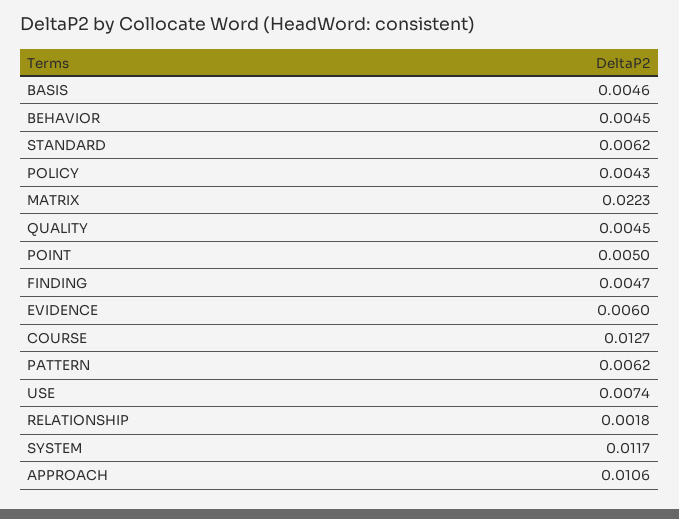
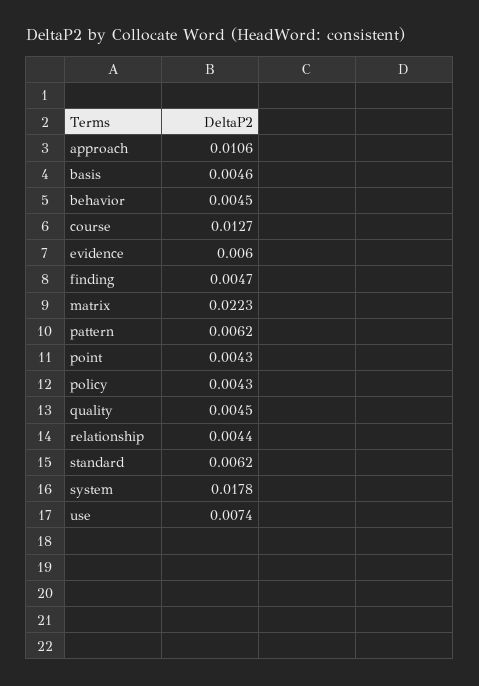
POINT: 0.005 -> 0.0043
RELATIONSHIP: 0.0018 -> 0.0044
SYSTEM: 0.0117 -> 0.0178

